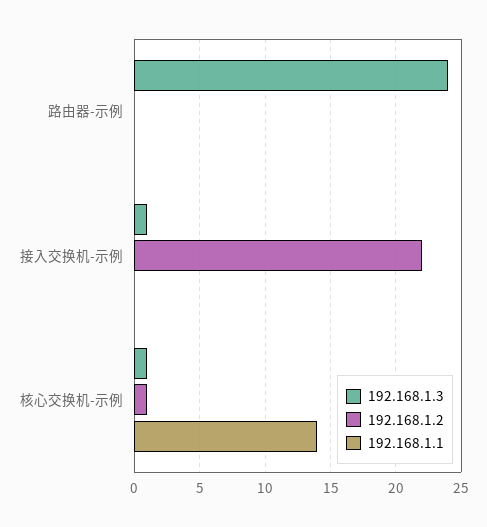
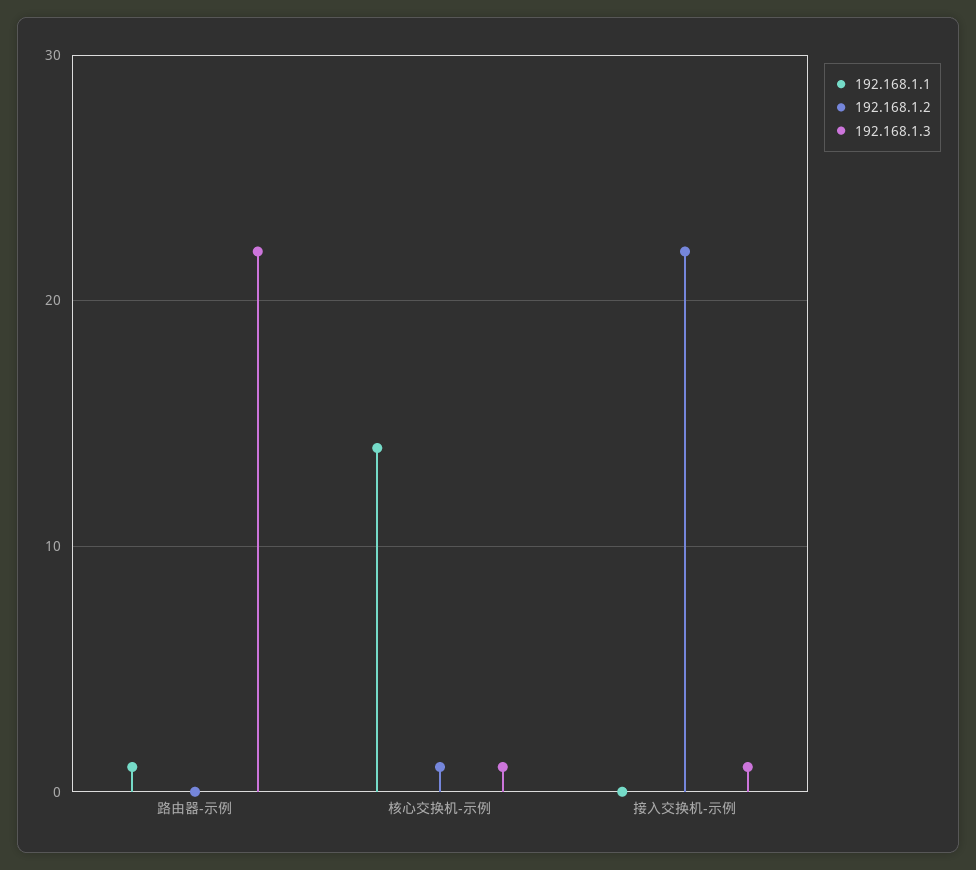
192.168.1.3, 路由器-示例: 24 -> 22
192.168.1.1, 路由器-示例: 0 -> 1

